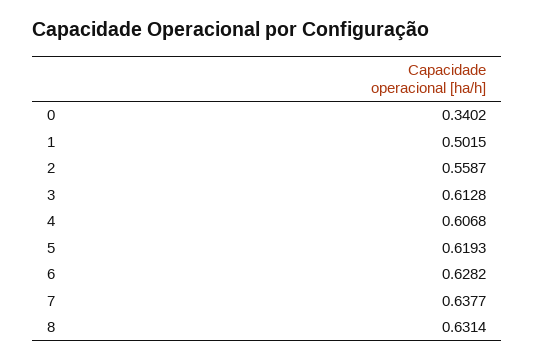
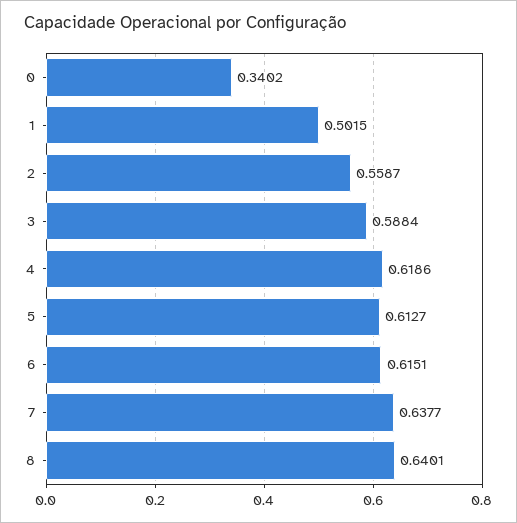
3: 0.6128 -> 0.5884
4: 0.6068 -> 0.6186
5: 0.6193 -> 0.6127
6: 0.6282 -> 0.6151
8: 0.6314 -> 0.6401

